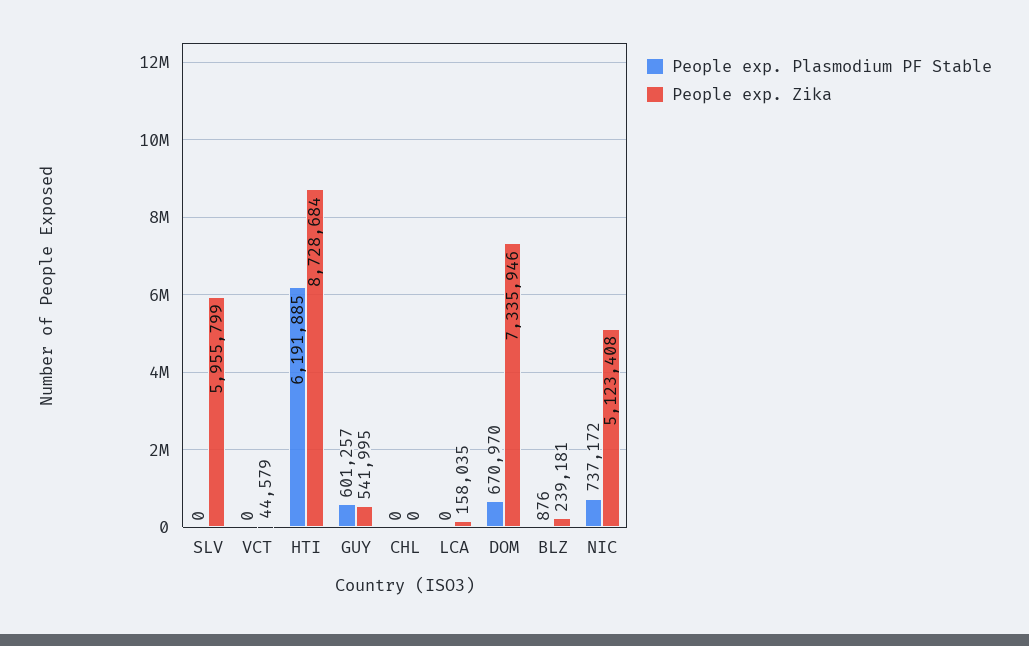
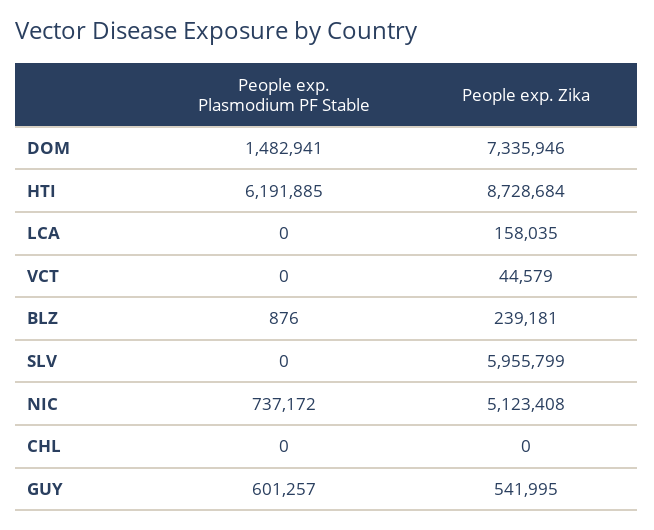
People exp. Plasmodium PF Stable, DOM: 670970 -> 1482941

